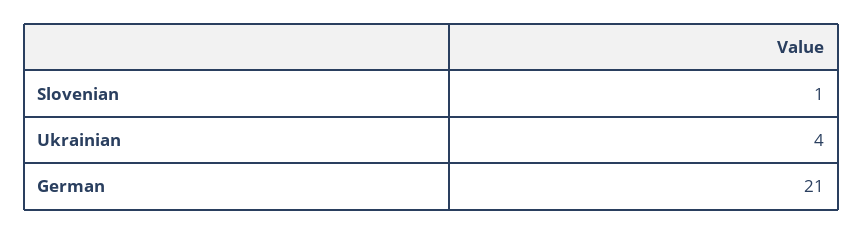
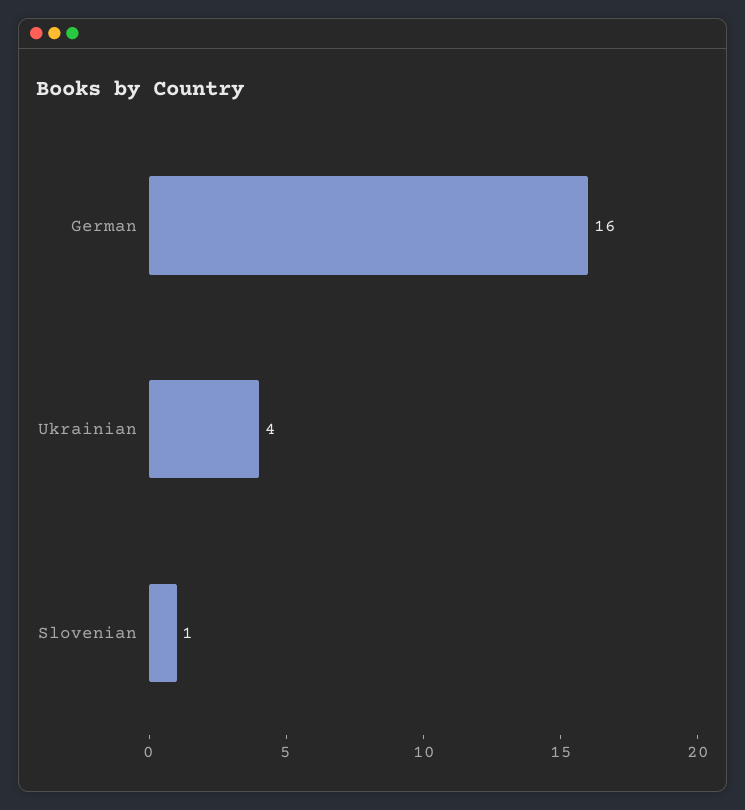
German: 21 -> 16

